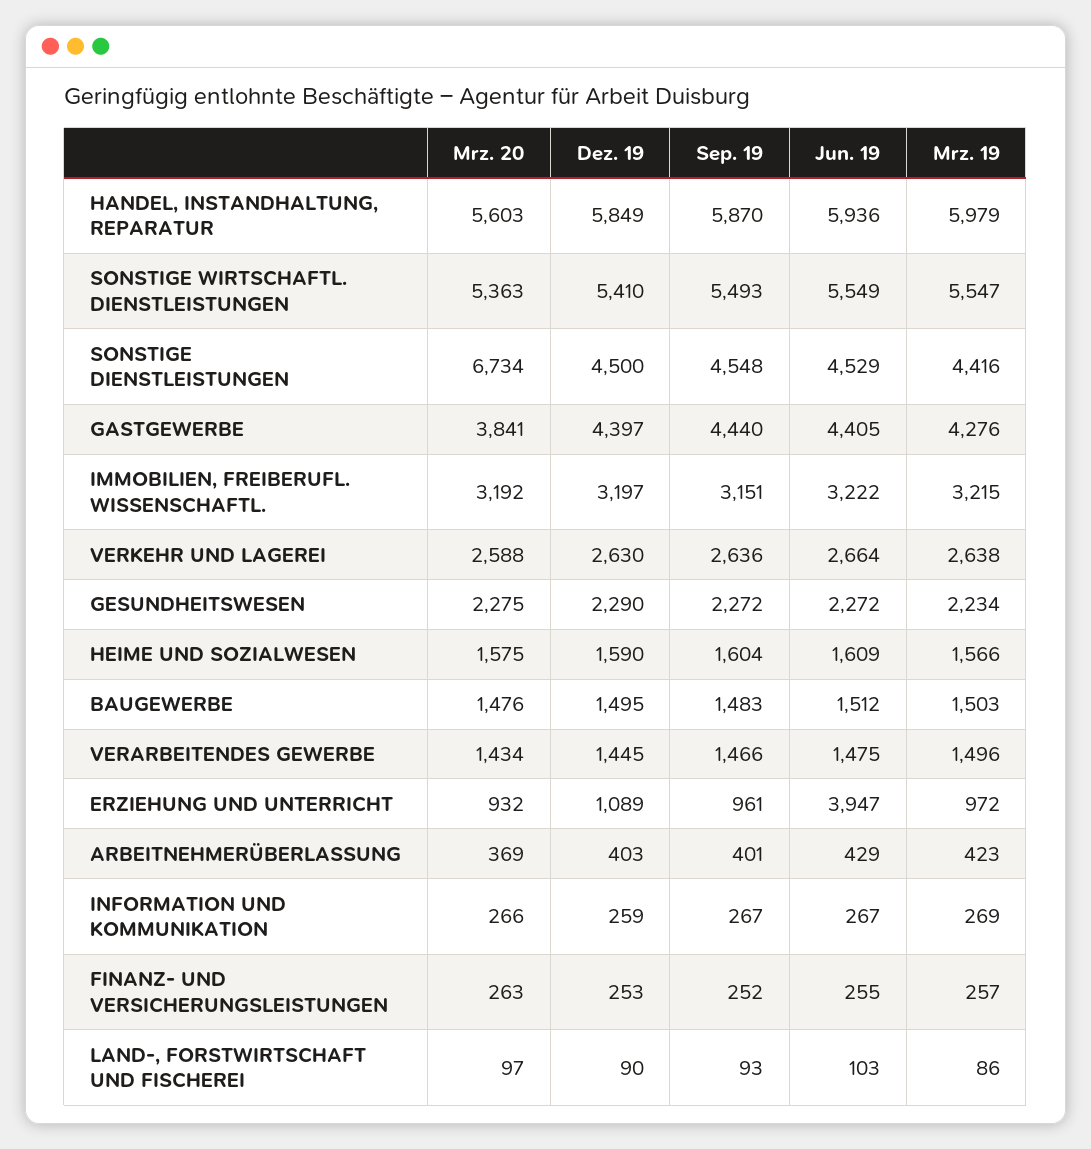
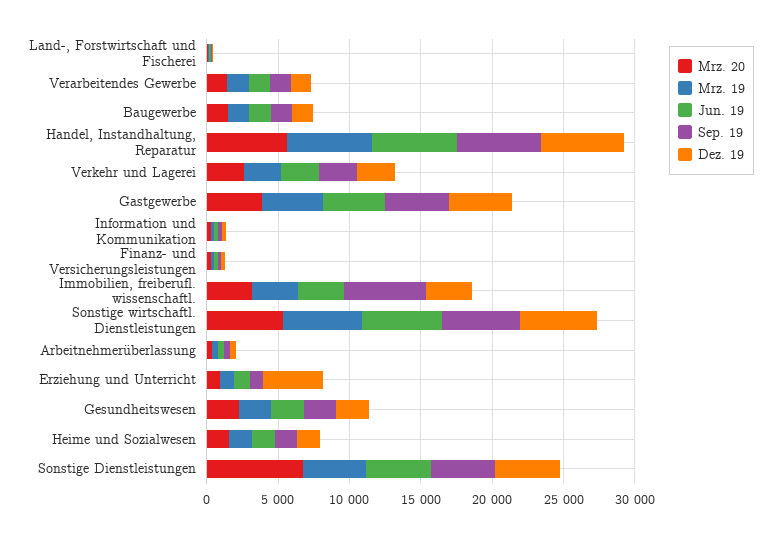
Sep. 19, IMMOBILIEN, FREIBERUFL. WISSENSCHAFTL.: 3151 -> 6000
Dez. 19, ERZIEHUNG UND UNTERRICHT: 1089 -> 4000
Jun. 19, ERZIEHUNG UND UNTERRICHT: 3947 -> 1000

